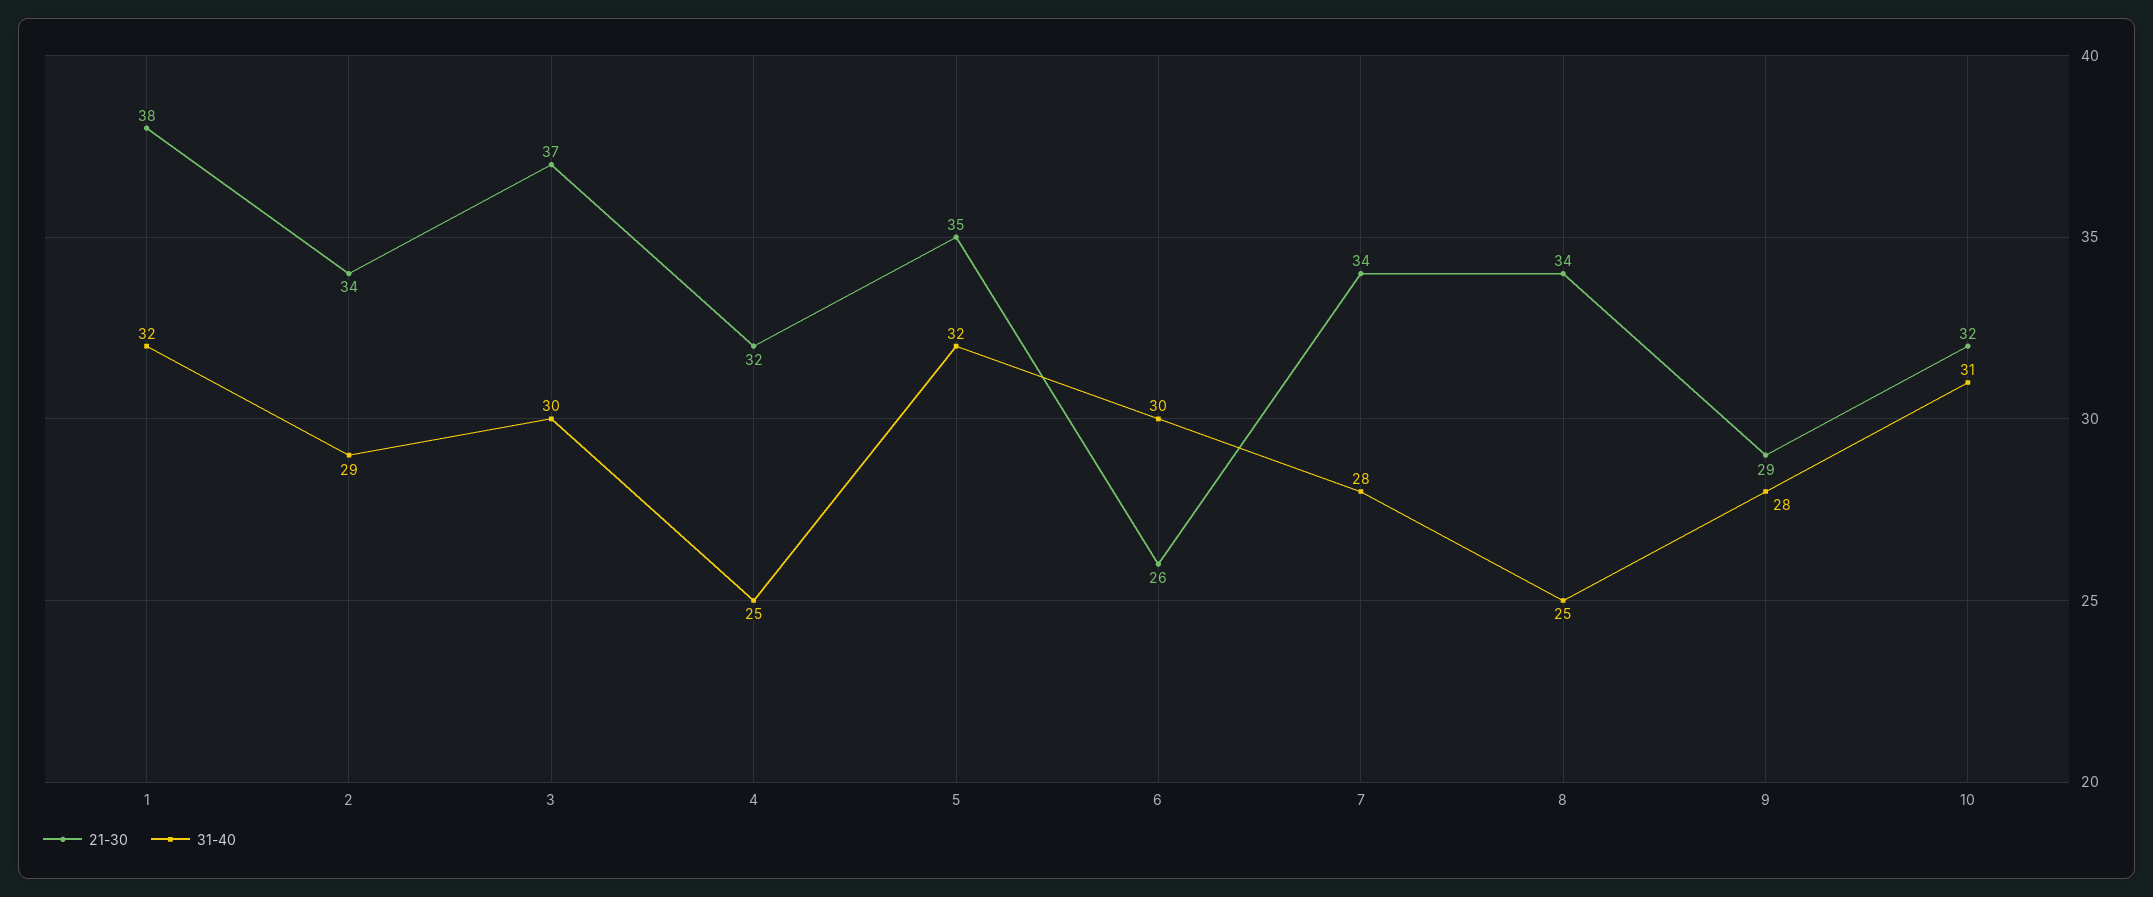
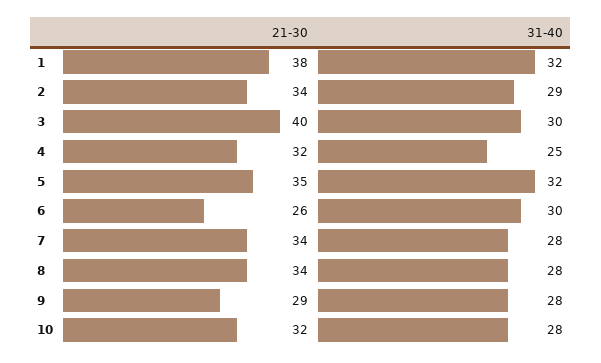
21-30, 3: 37 -> 40
31-40, 8: 25 -> 28
31-40, 10: 31 -> 28

